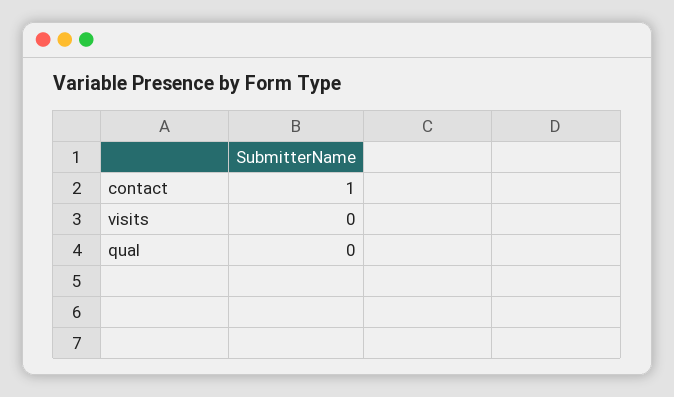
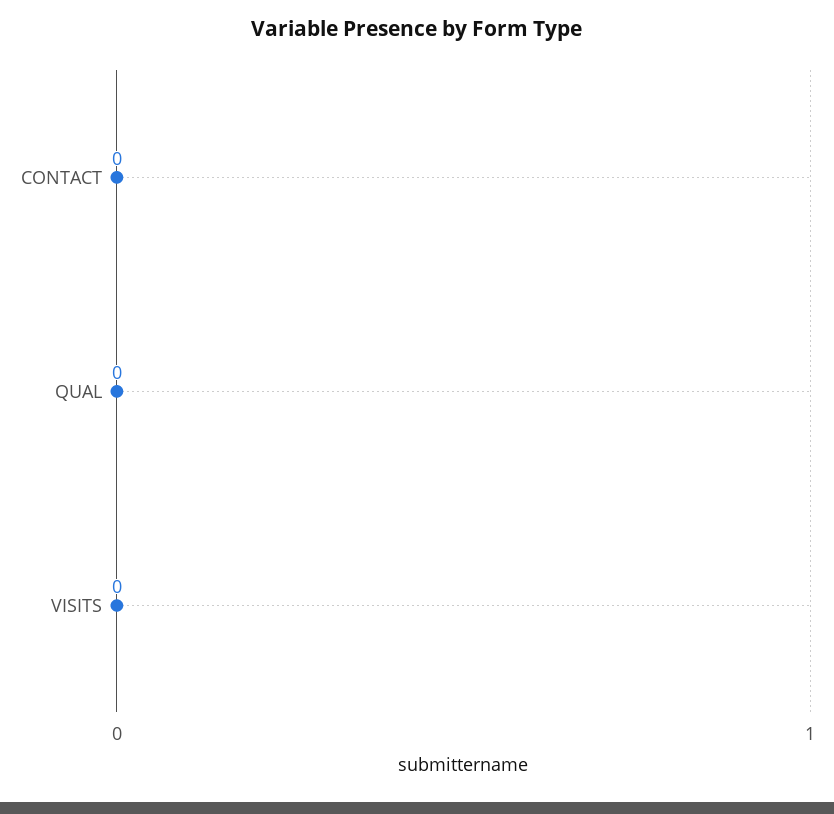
contact: 1 -> 0

